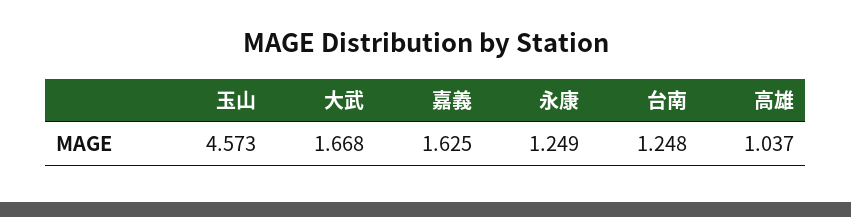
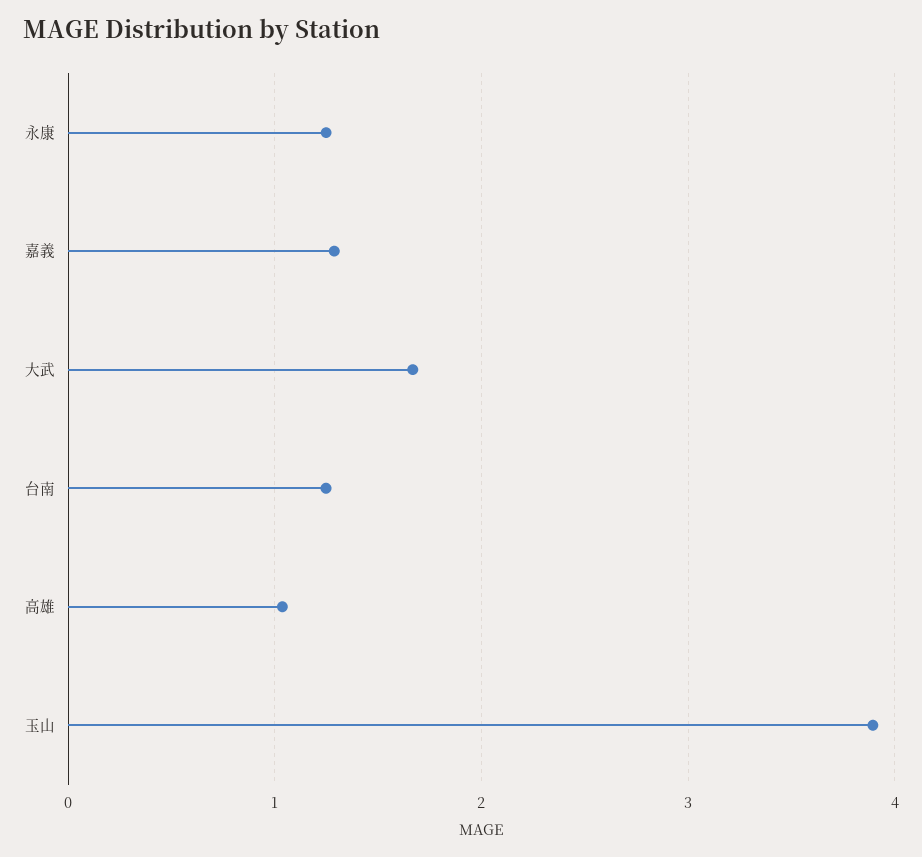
玉山: 4.573 -> 3.9
嘉義: 1.625 -> 1.3

